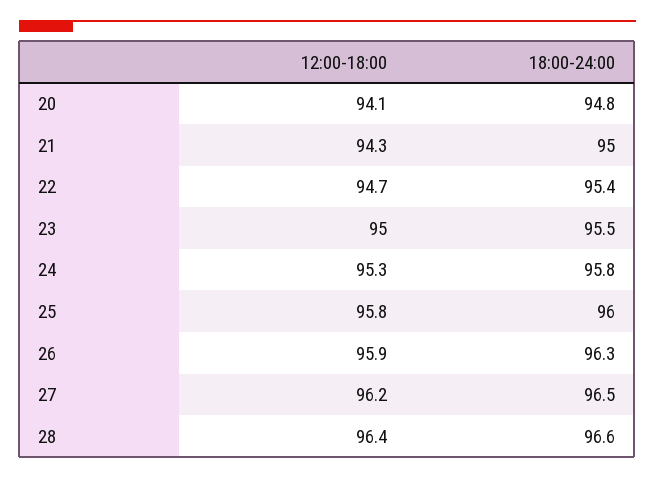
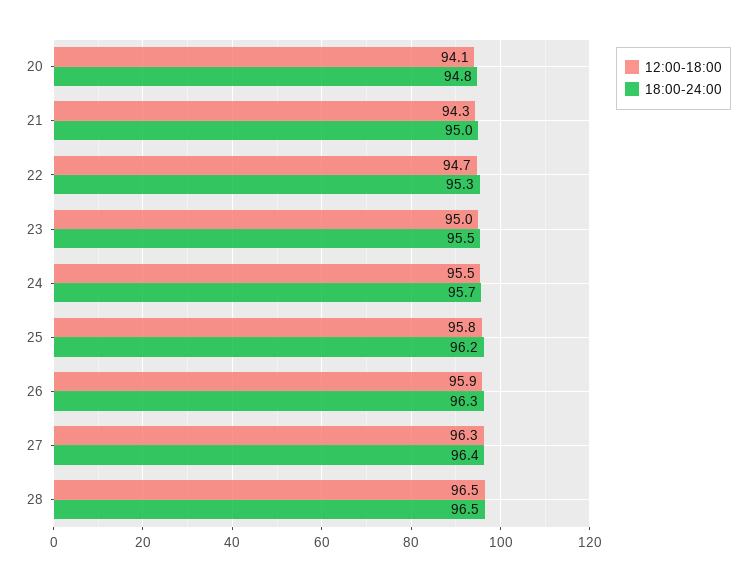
18:00-24:00, 22: 95.4 -> 95.3
12:00-18:00, 24: 95.3 -> 95.5
18:00-24:00, 24: 95.8 -> 95.7
18:00-24:00, 25: 96 -> 96.2
12:00-18:00, 27: 96.2 -> 96.3
18:00-24:00, 27: 96.5 -> 96.4
12:00-18:00, 28: 96.4 -> 96.5
18:00-24:00, 28: 96.6 -> 96.5

